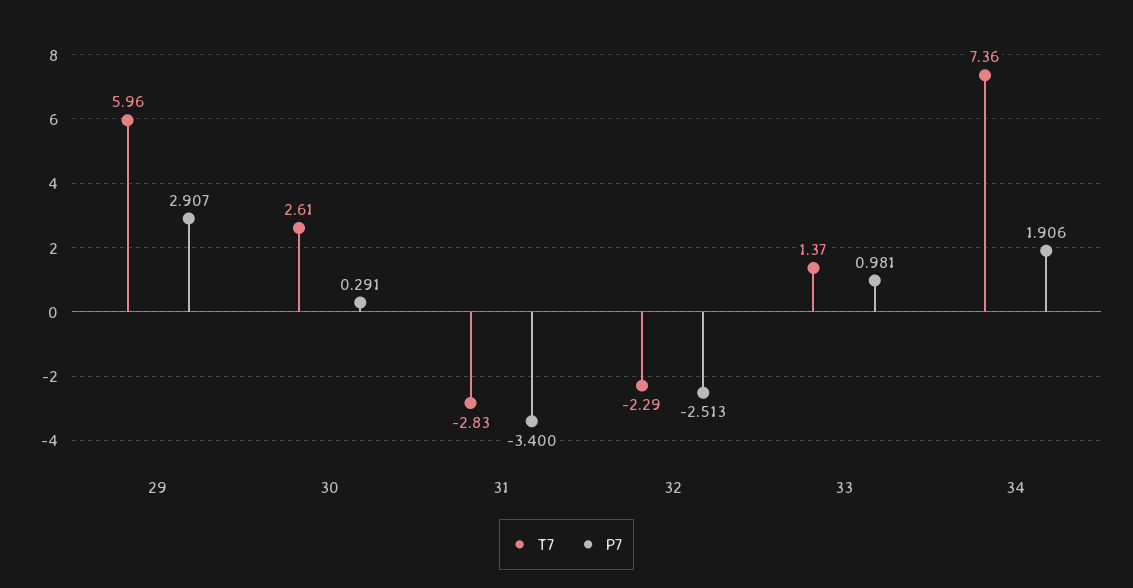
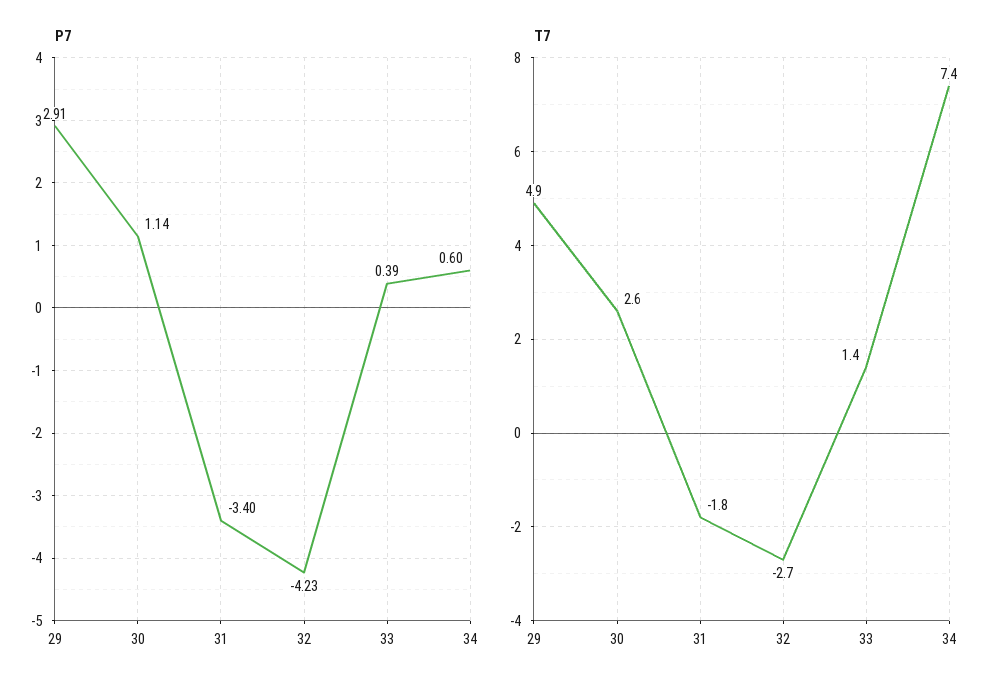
T7, 29: 5.96 -> 4.9
P7, 30: 0.291 -> 1.14
T7, 31: -2.83 -> -1.8
T7, 32: -2.29 -> -2.7
P7, 32: -2.513 -> -4.23
P7, 33: 0.981 -> 0.39
P7, 34: 1.906 -> 0.6

